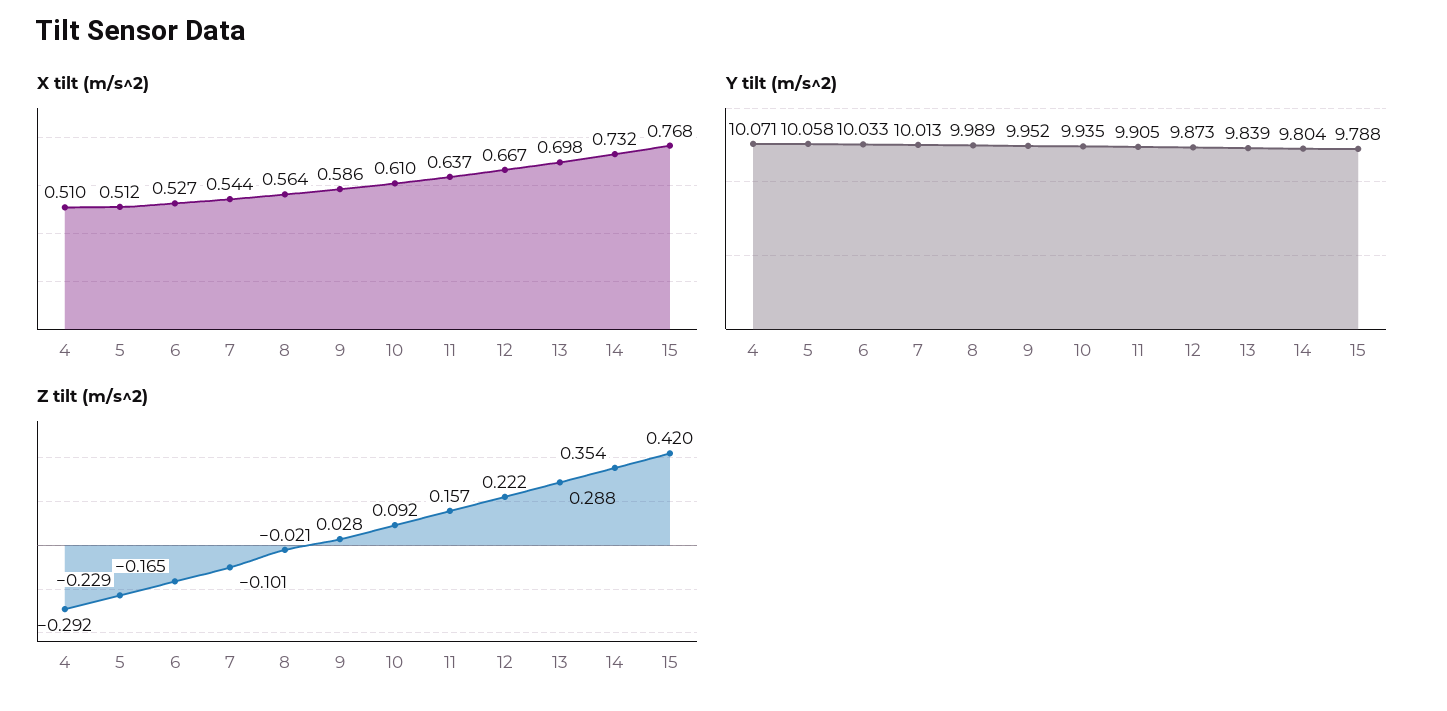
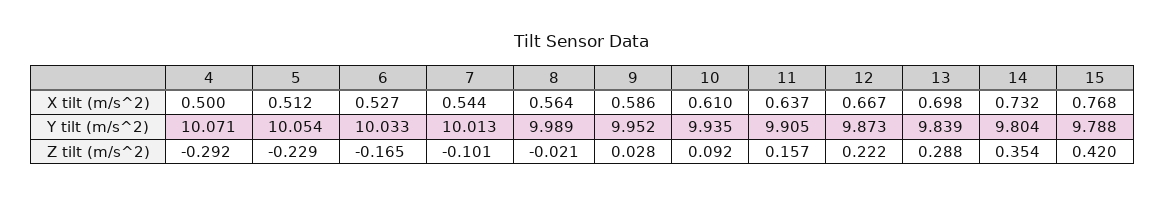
X tilt (m/s^2), 4: 0.51 -> 0.5
Y tilt (m/s^2), 5: 10.058 -> 10.054

